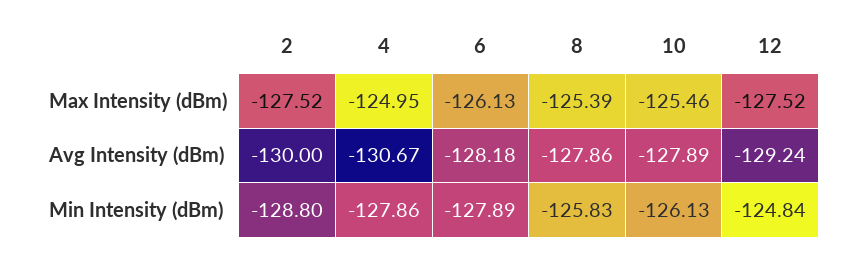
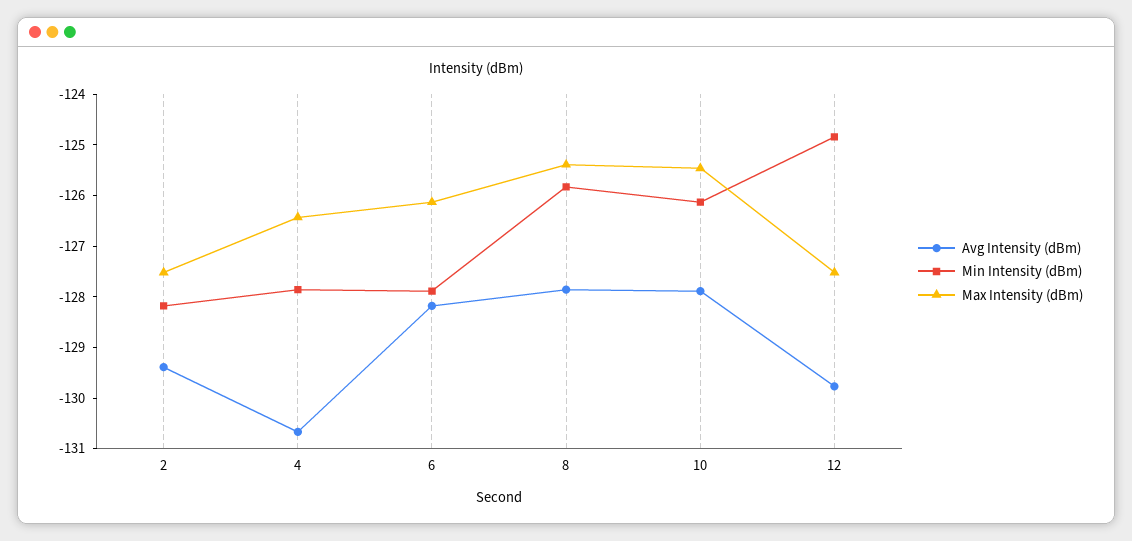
Max Intensity (dBm), 4: -124.95 -> -126.4
Avg Intensity (dBm), 2: -130 -> -129.4
Avg Intensity (dBm), 12: -129.24 -> -129.8
Min Intensity (dBm), 2: -128.8 -> -128.2

